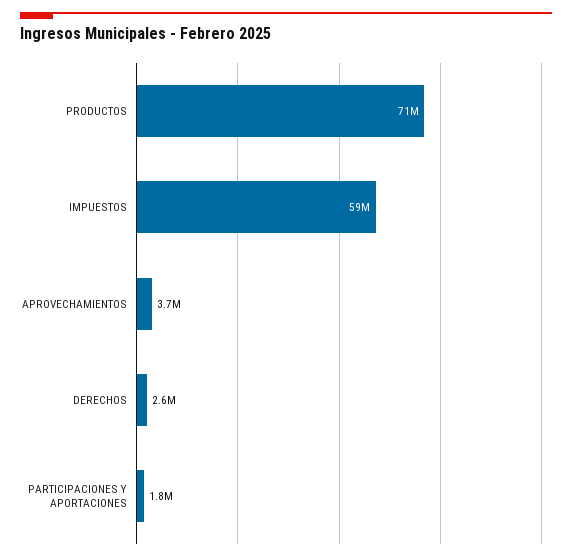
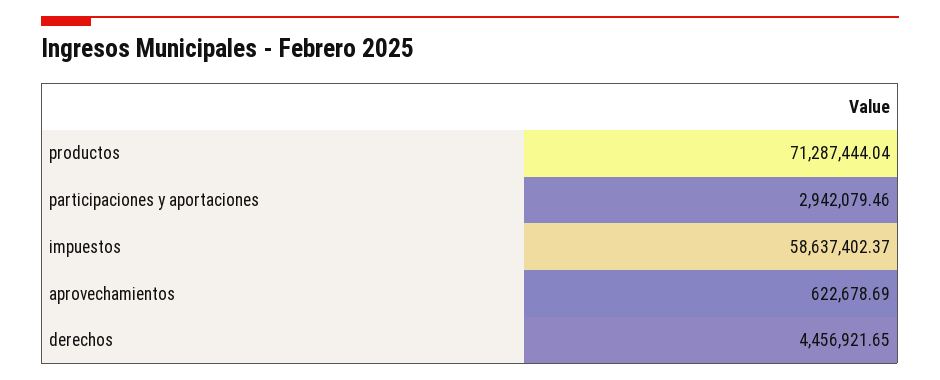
APROVECHAMIENTOS: 3700000 -> 622678.69
DERECHOS: 2600000 -> 4456921.65
PARTICIPACIONES Y APORTACIONES: 1800000 -> 2942079.46

